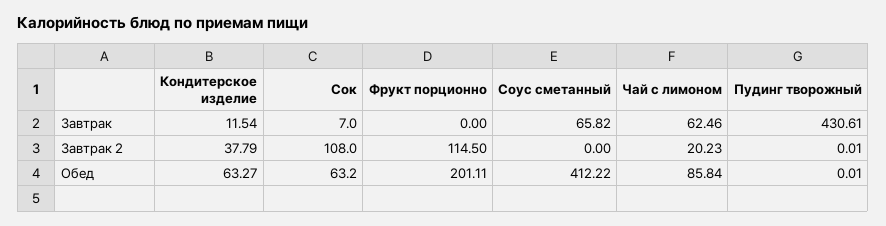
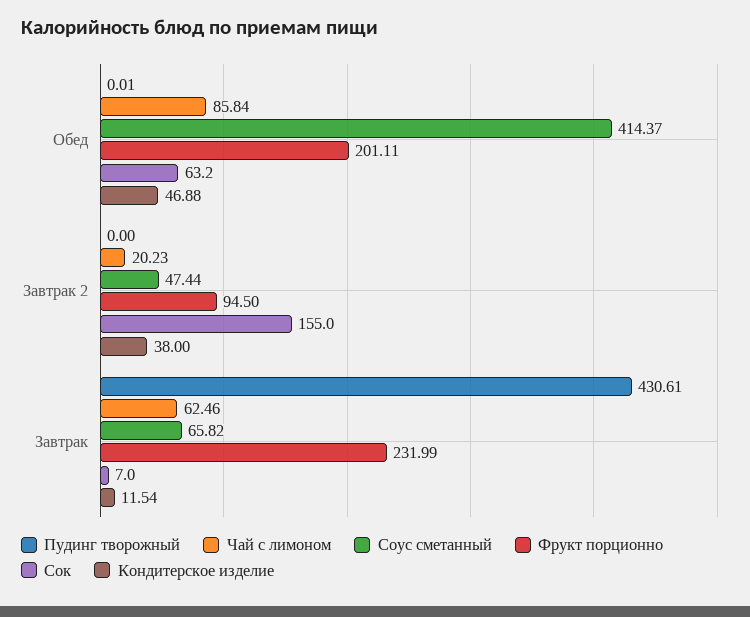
Фрукт порционно, Завтрак: 0 -> 231.99
Кондитерское изделие, Завтрак 2: 37.79 -> 38
Сок, Завтрак 2: 108 -> 155
Фрукт порционно, Завтрак 2: 114.5 -> 94.5
Соус сметанный, Завтрак 2: 0 -> 47.44
Пудинг творожный, Завтрак 2: 0.01 -> 0
Кондитерское изделие, Обед: 63.27 -> 46.88
Соус сметанный, Обед: 412.22 -> 414.37

